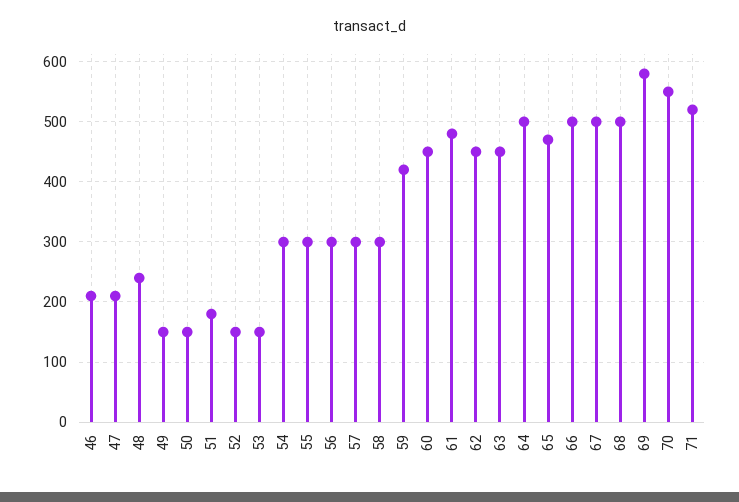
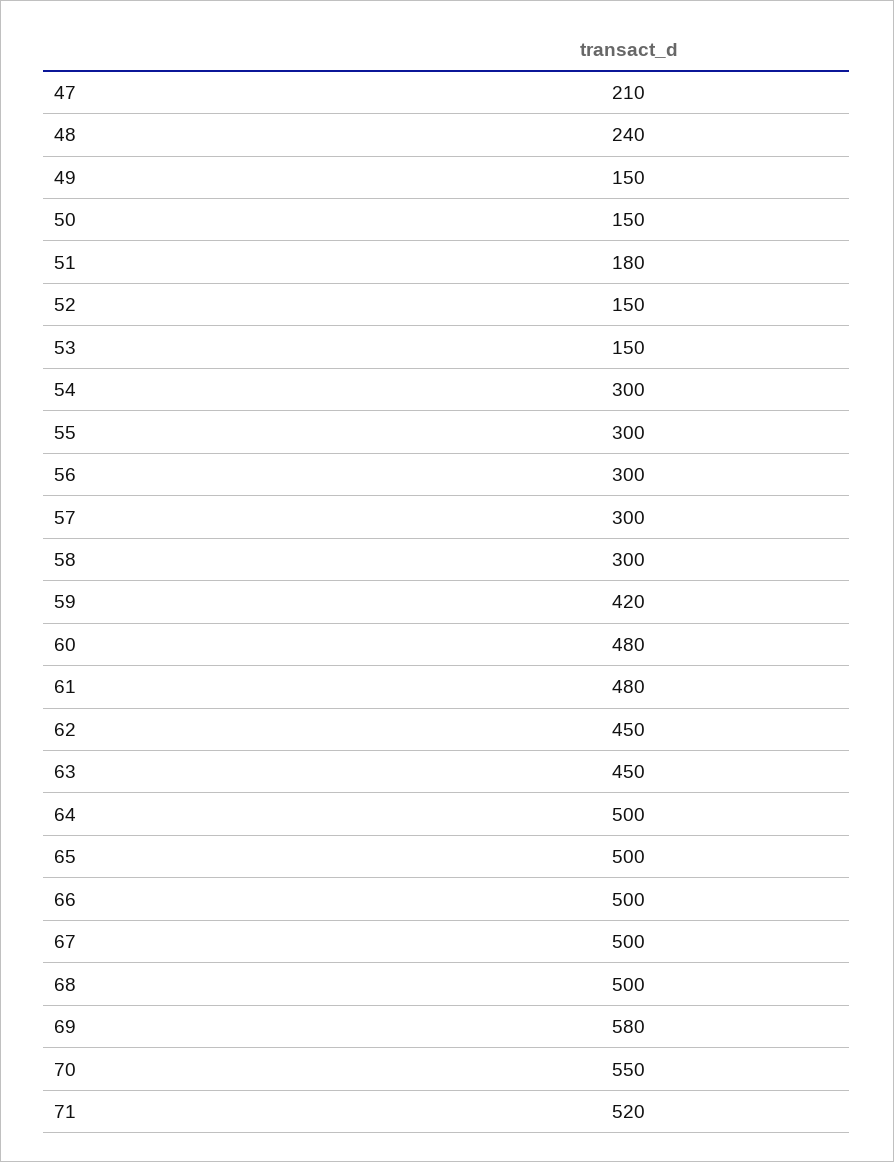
46: 210 -> none
60: 450 -> 480
65: 470 -> 500

